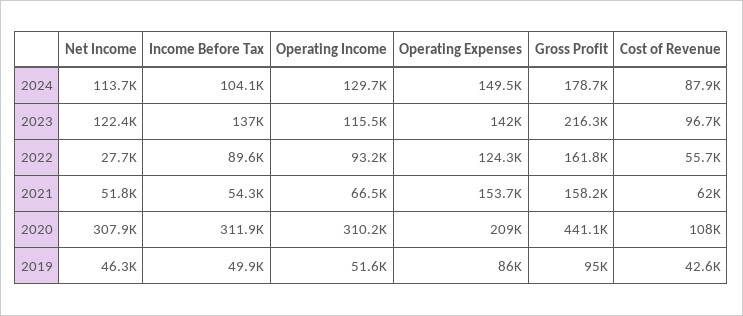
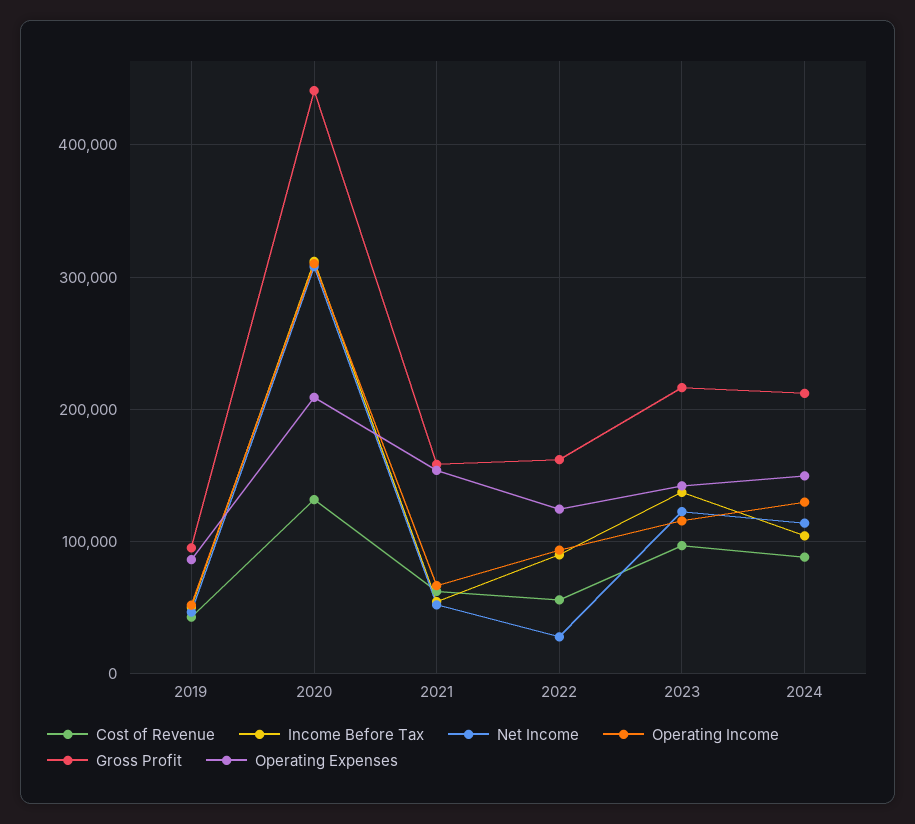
Gross Profit, 2024: 178700 -> 210000
Cost of Revenue, 2020: 108000 -> 130000

